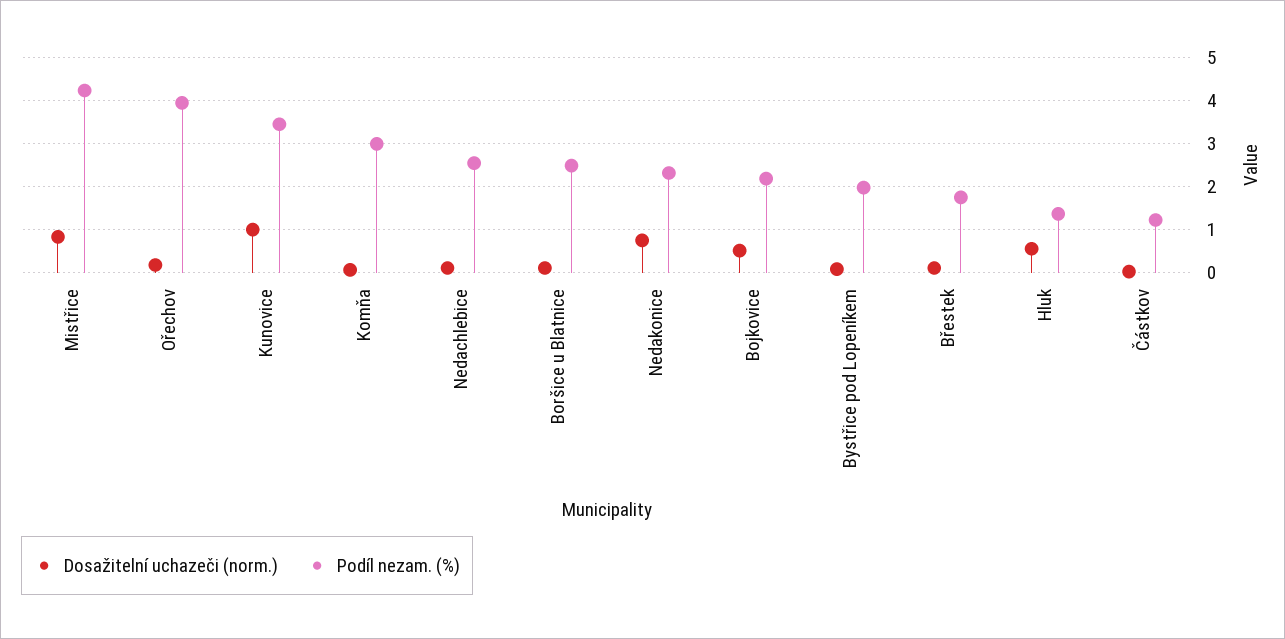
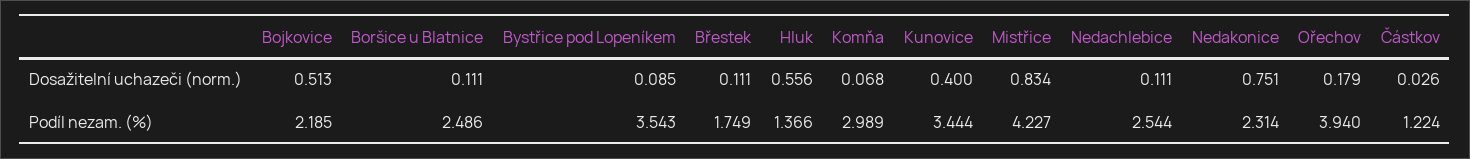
Dosažitelní uchazeči (norm.), Kunovice: 1 -> 0.4
Podíl nezam. (%), Bystřice pod Lopeníkem: 2 -> 3.543

